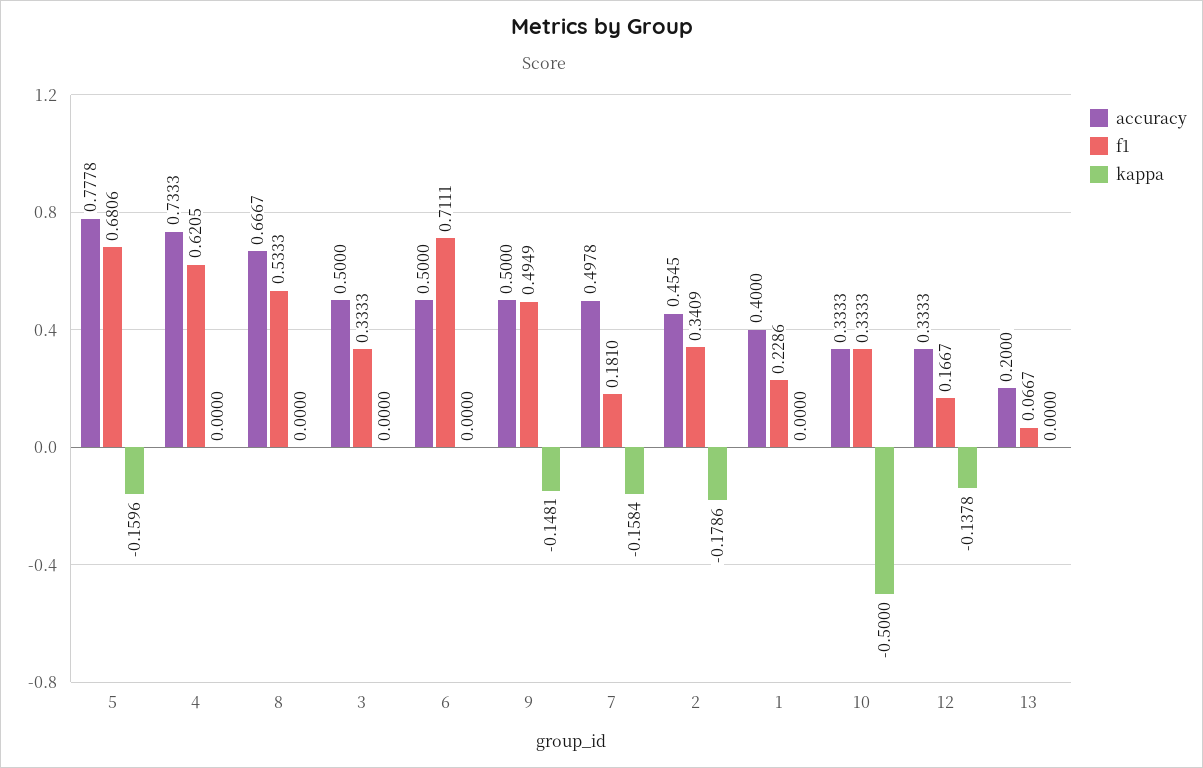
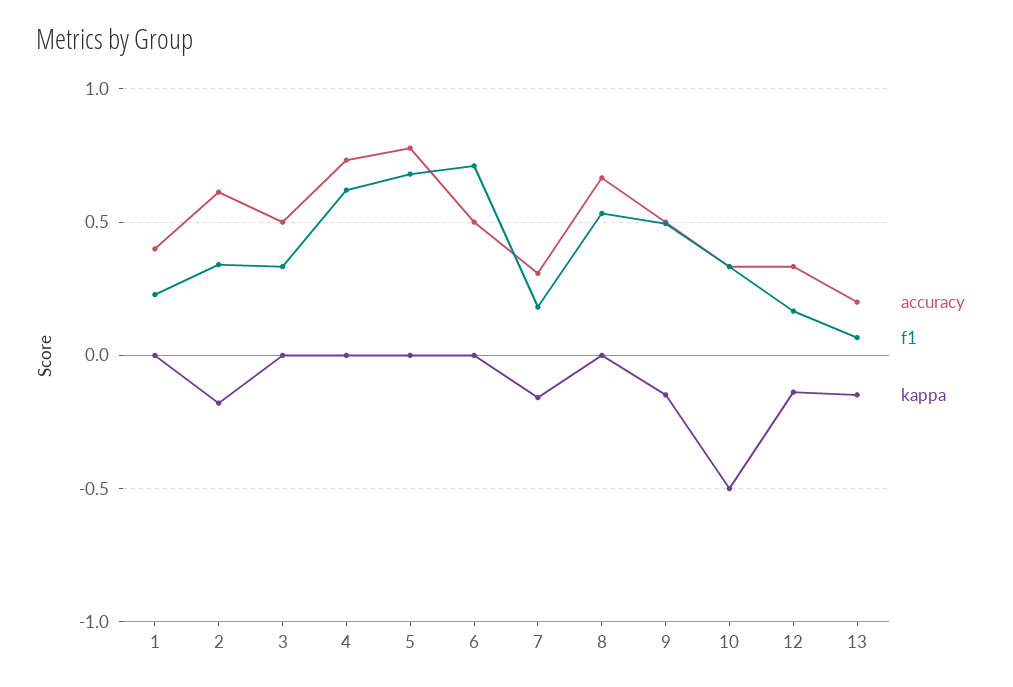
kappa, 5: -0.1596 -> 0
accuracy, 7: 0.4978 -> 0.3
accuracy, 2: 0.4545 -> 0.6
kappa, 13: 0 -> -0.15

